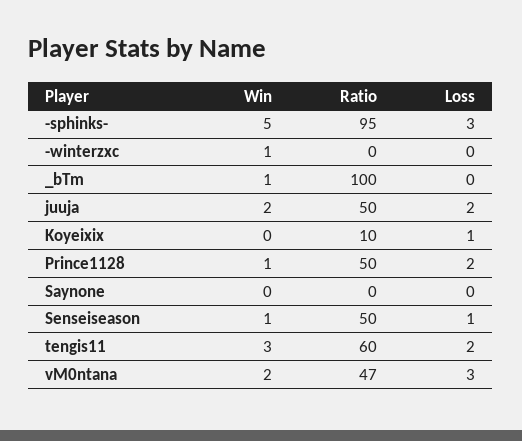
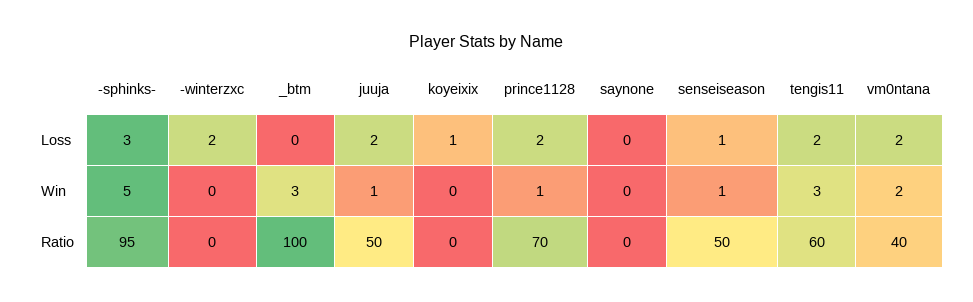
Win, -winterzxc: 1 -> 0
Loss, -winterzxc: 0 -> 2
Win, _bTm: 1 -> 3
Win, juuja: 2 -> 1
Ratio, Koyeixix: 10 -> 0
Ratio, Prince1128: 50 -> 70
Ratio, vM0ntana: 47 -> 40
Loss, vM0ntana: 3 -> 2

